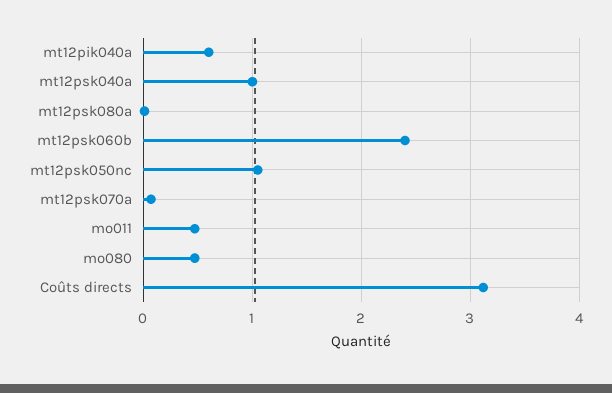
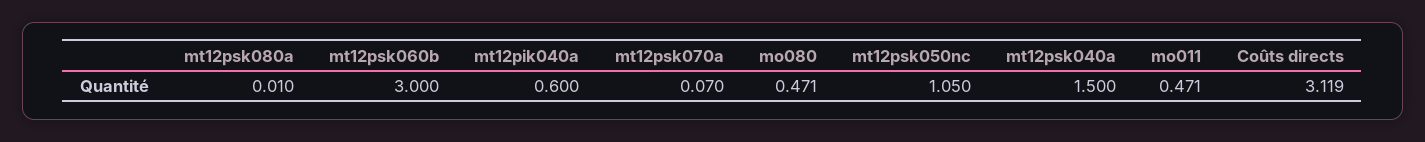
mt12psk040a: 1 -> 1.5
mt12psk060b: 2.4 -> 3

